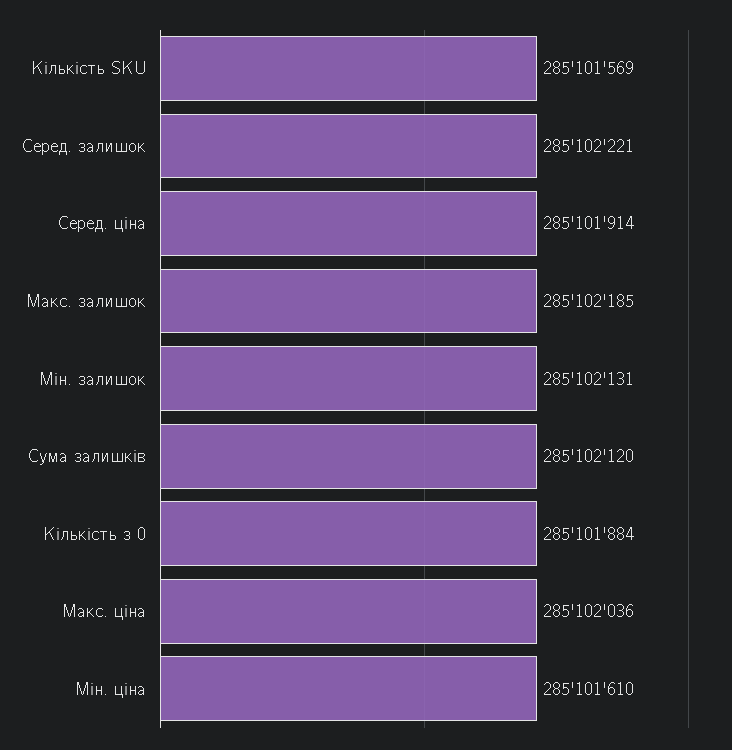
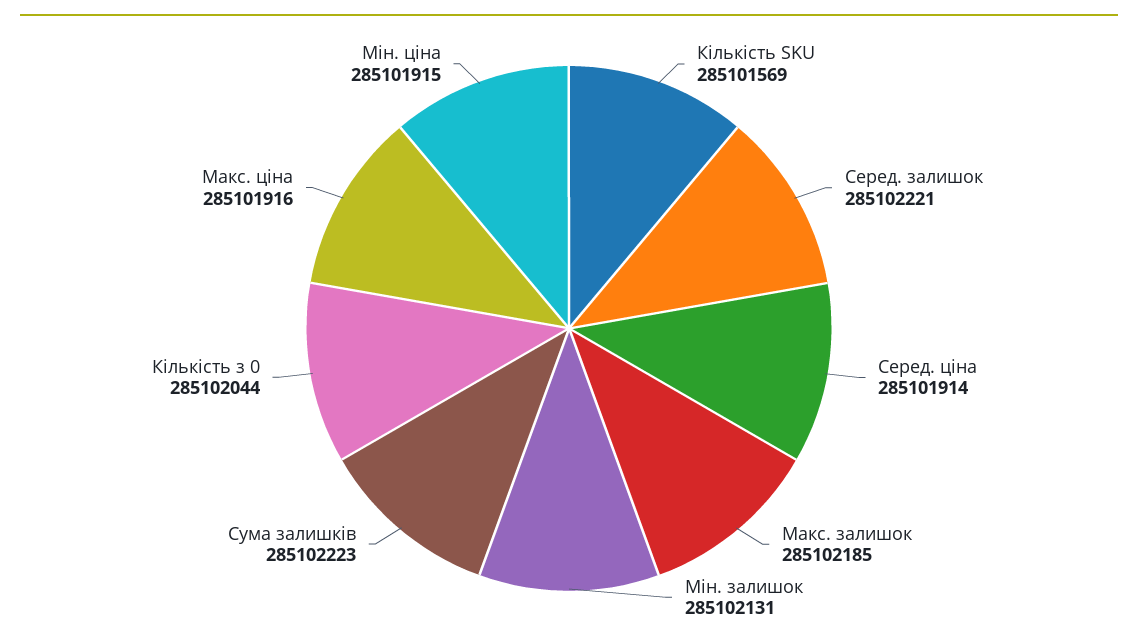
Сума залишків: 285102120 -> 285102223
Кількість з 0: 285101884 -> 285102044
Макс. ціна: 285102036 -> 285101916
Мін. ціна: 285101610 -> 285101915

